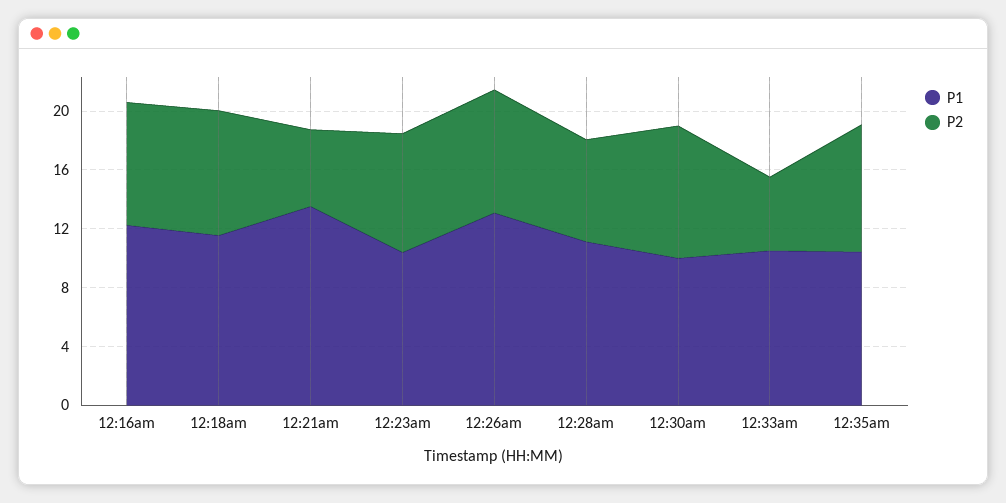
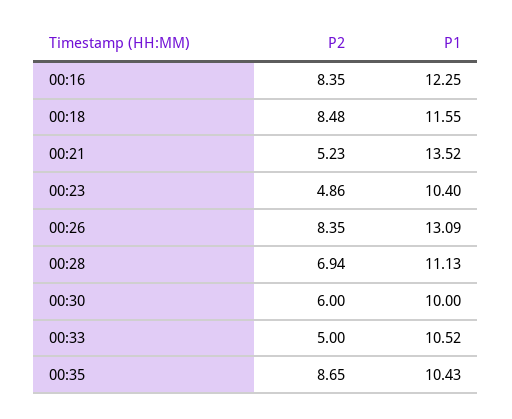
P2, 12:23am: 8 -> 4.86
P2, 12:30am: 9 -> 6

